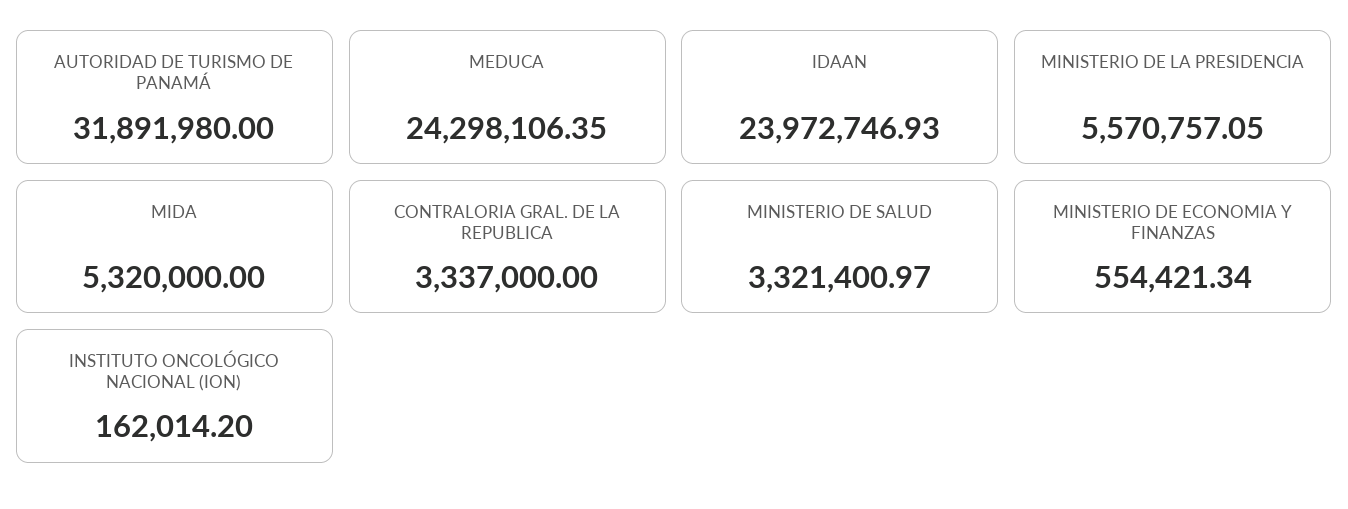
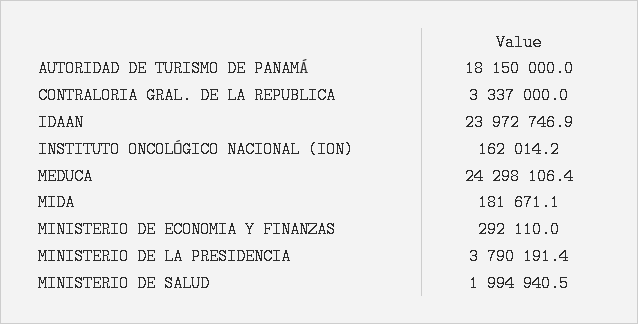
AUTORIDAD DE TURISMO DE PANAMÁ: 31891980 -> 18150000
MINISTERIO DE LA PRESIDENCIA: 5570757.05 -> 3790191.4
MIDA: 5320000 -> 181671.1
MINISTERIO DE SALUD: 3321400.97 -> 1994940.5
MINISTERIO DE ECONOMIA Y FINANZAS: 554421.34 -> 292110

